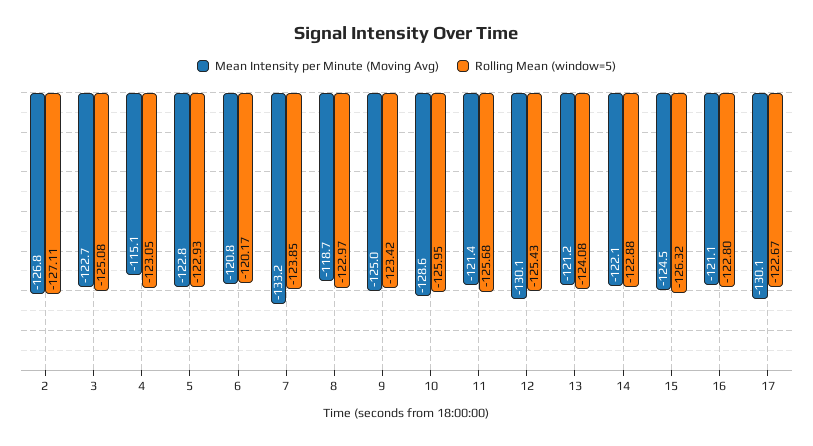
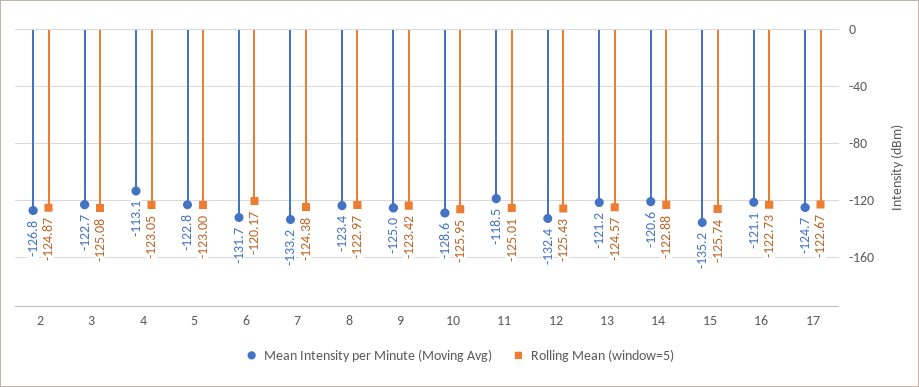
Rolling Mean (window=5), 2: -127.11 -> -124.87
Mean Intensity per Minute (Moving Avg), 4: -115.1 -> -113.1
Rolling Mean (window=5), 5: -122.93 -> -123
Mean Intensity per Minute (Moving Avg), 6: -120.8 -> -131.7
Rolling Mean (window=5), 7: -123.85 -> -124.38
Mean Intensity per Minute (Moving Avg), 8: -118.7 -> -123.4
Mean Intensity per Minute (Moving Avg), 11: -121.4 -> -118.5
Rolling Mean (window=5), 11: -125.68 -> -125.01
Mean Intensity per Minute (Moving Avg), 12: -130.1 -> -132.4
Rolling Mean (window=5), 13: -124.08 -> -124.57
Mean Intensity per Minute (Moving Avg), 14: -122.1 -> -120.6
Mean Intensity per Minute (Moving Avg), 15: -124.5 -> -135.2
Rolling Mean (window=5), 15: -126.32 -> -125.74
Rolling Mean (window=5), 16: -122.8 -> -122.73
Mean Intensity per Minute (Moving Avg), 17: -130.1 -> -124.7

